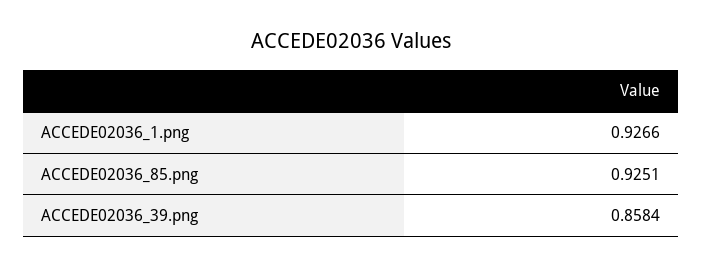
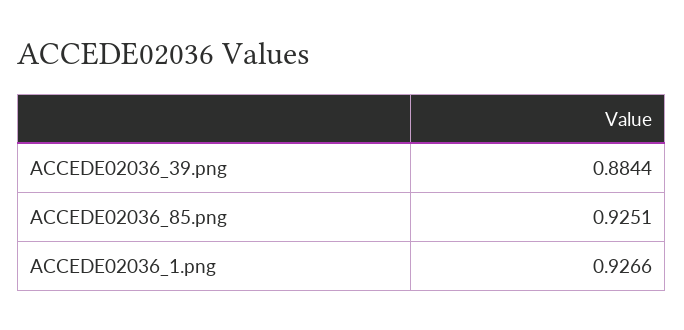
ACCEDE02036_39.png: 0.8584 -> 0.8844

